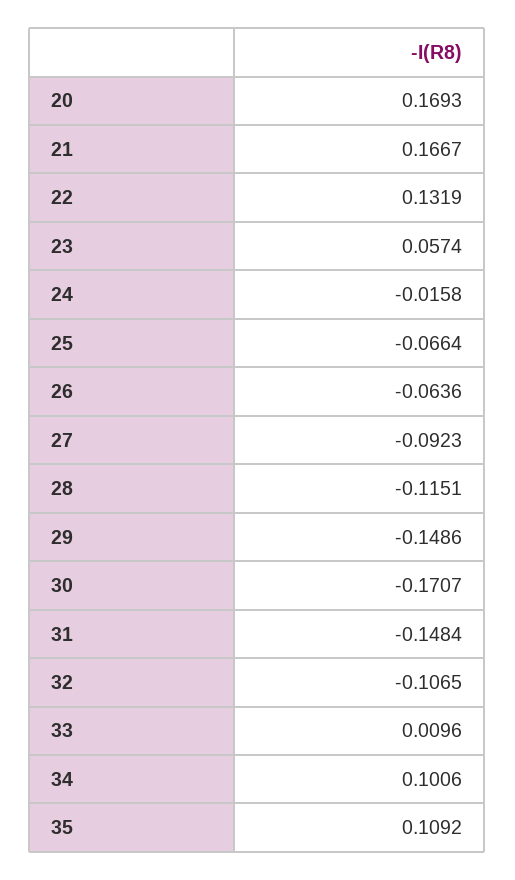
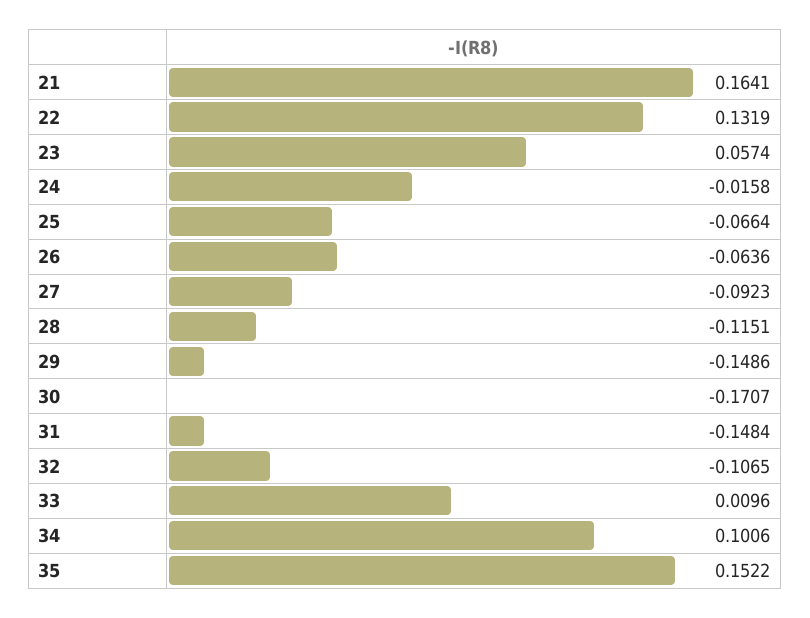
20: 0.1693 -> none
21: 0.1667 -> 0.1641
35: 0.1092 -> 0.1522

